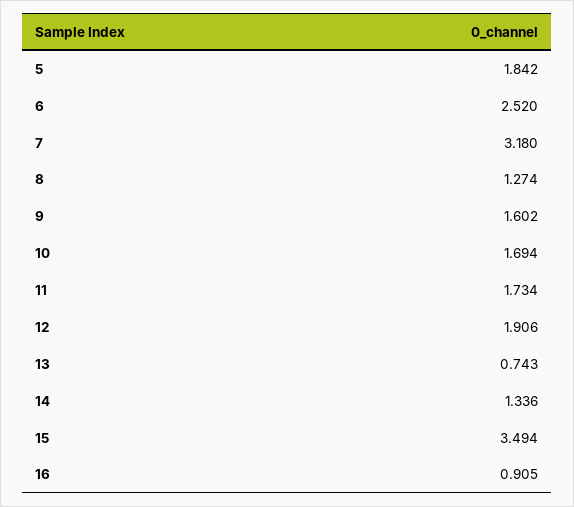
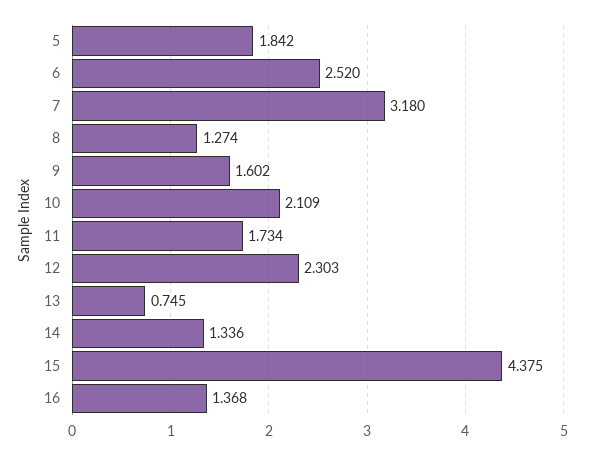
10: 1.694 -> 2.109
12: 1.906 -> 2.303
13: 0.743 -> 0.745
15: 3.494 -> 4.375
16: 0.905 -> 1.368

